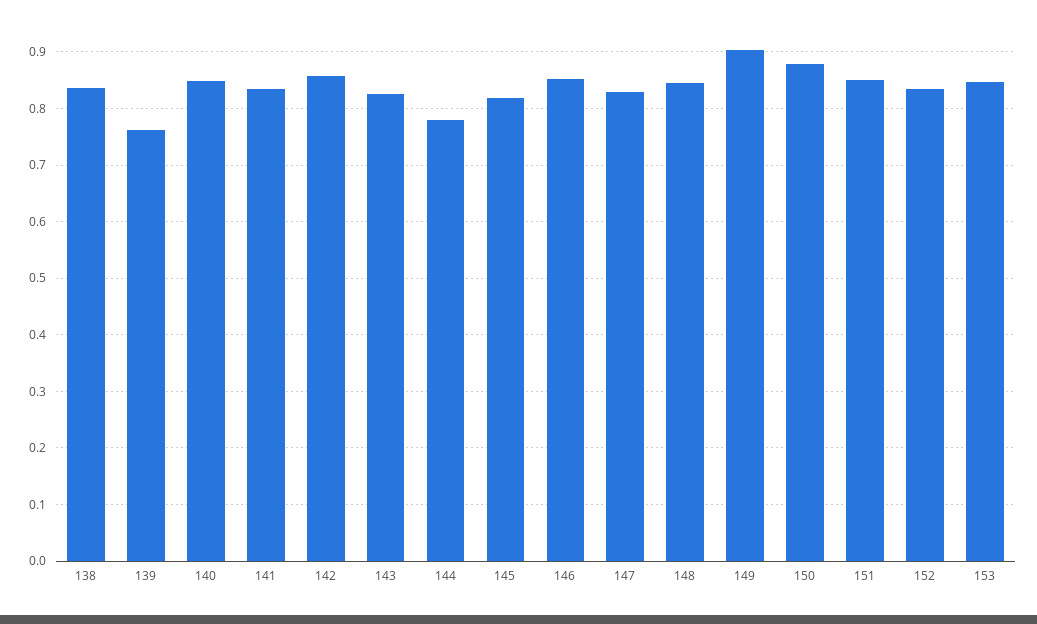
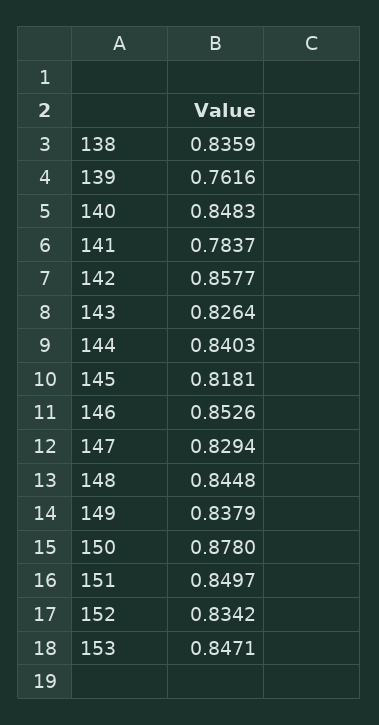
141: 0.84 -> 0.7837
144: 0.78 -> 0.8403
149: 0.9 -> 0.8379

